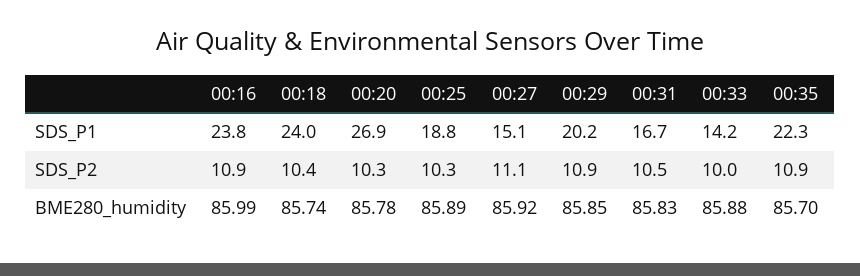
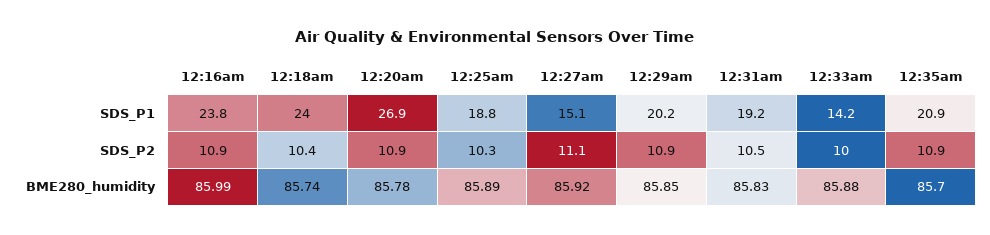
00:31, SDS_P1: 16.7 -> 19.2
00:35, SDS_P1: 22.3 -> 20.9
00:20, SDS_P2: 10.3 -> 10.9

